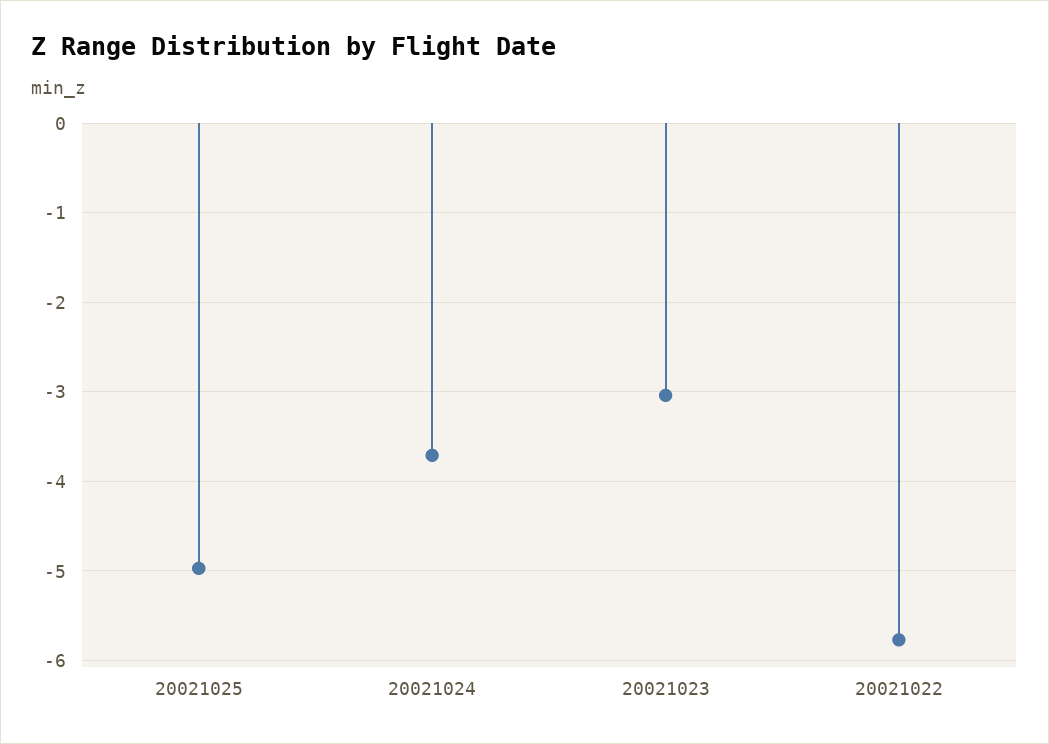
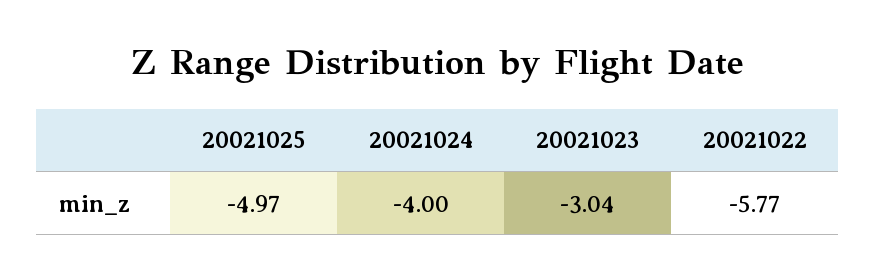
20021024: -3.7 -> -4

